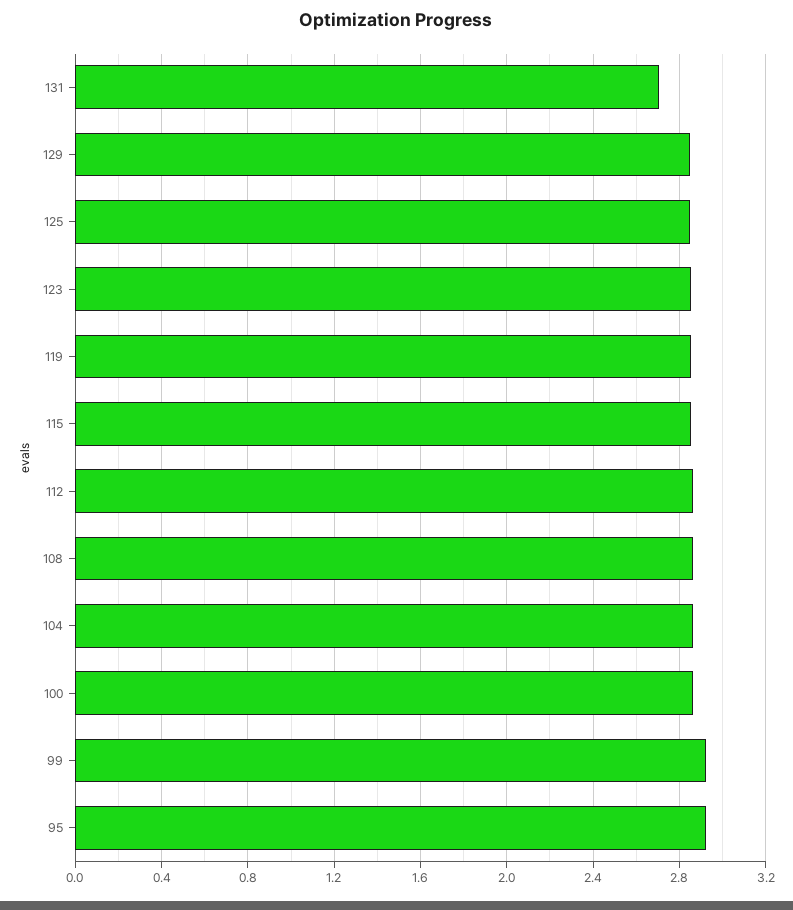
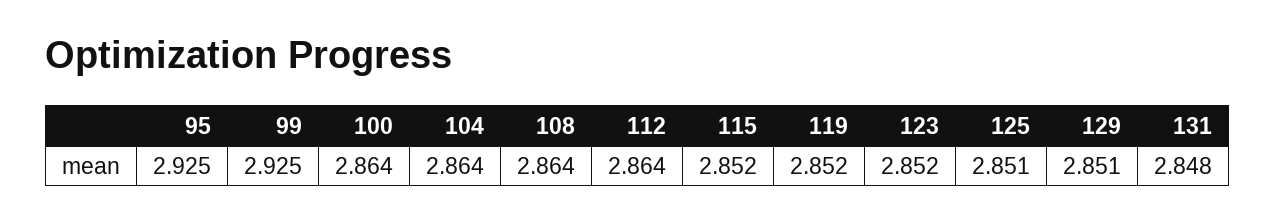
131: 2.7 -> 2.848

